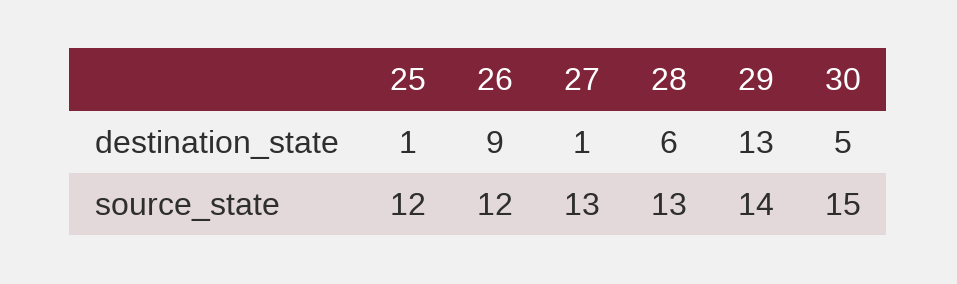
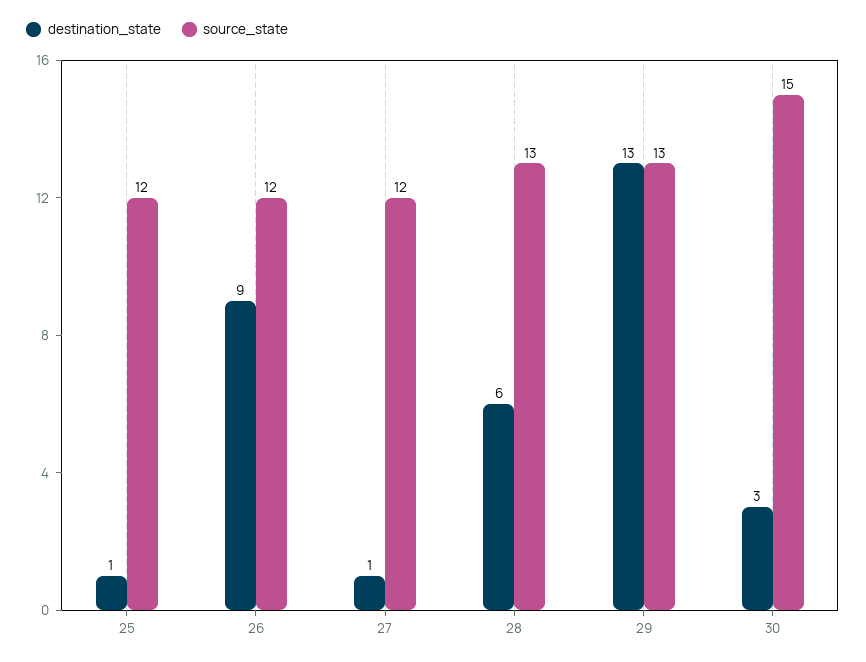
destination_state, 30: 5 -> 3
source_state, 27: 13 -> 12
source_state, 29: 14 -> 13

